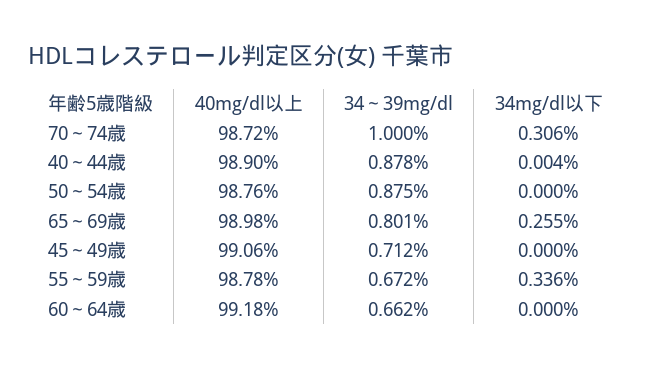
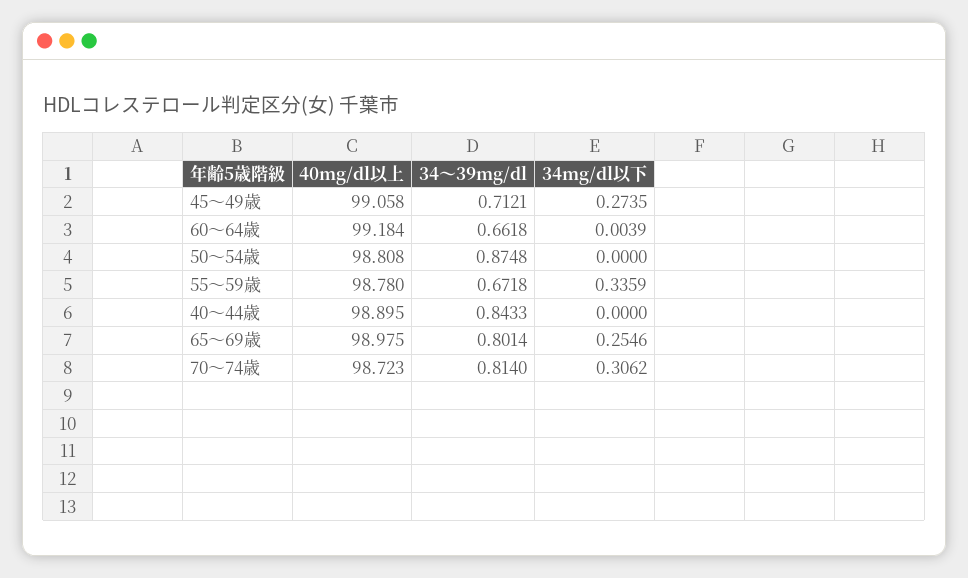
34～39mg/dl, 70～74歳: 1 -> 0.814
34～39mg/dl, 40～44歳: 0.878 -> 0.8433
34mg/dl以下, 40～44歳: 0.004 -> 0
40mg/dl以上, 50～54歳: 98.76 -> 98.808
34mg/dl以下, 45～49歳: 0 -> 0.2735
34mg/dl以下, 60～64歳: 0 -> 0.0039

